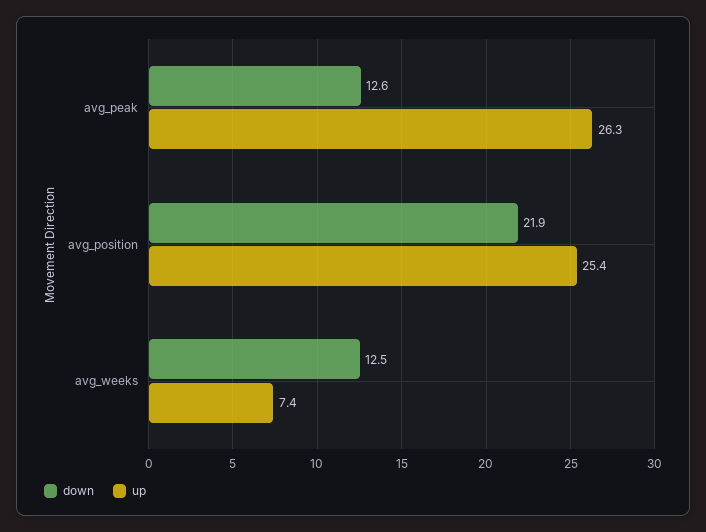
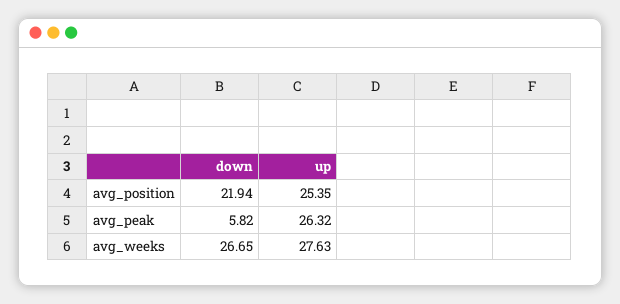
down, avg_peak: 12.6 -> 5.82
down, avg_weeks: 12.5 -> 26.65
up, avg_weeks: 7.4 -> 27.63

